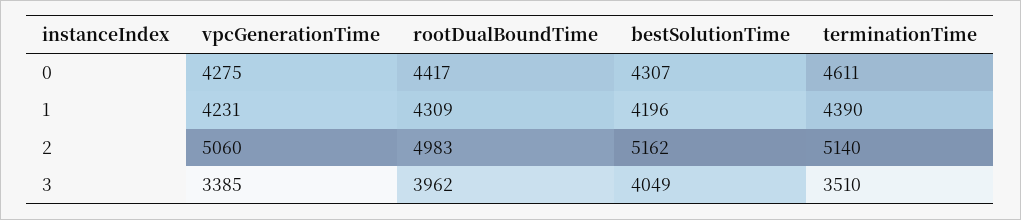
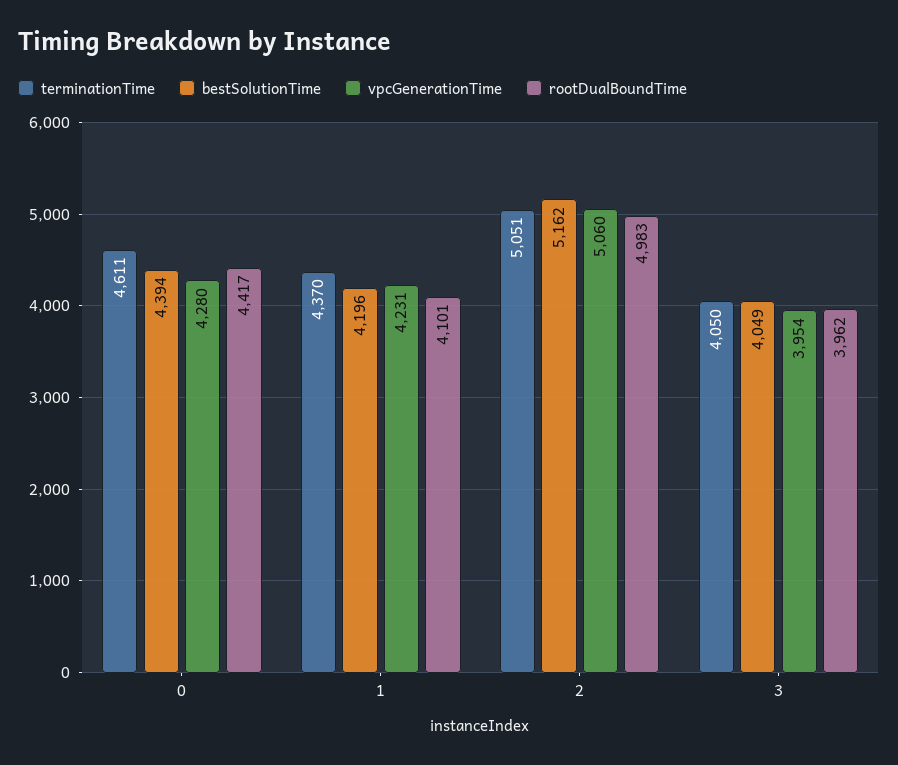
vpcGenerationTime, 0: 4275 -> 4280
bestSolutionTime, 0: 4307 -> 4394
rootDualBoundTime, 1: 4309 -> 4101
terminationTime, 1: 4390 -> 4370
terminationTime, 2: 5140 -> 5051
vpcGenerationTime, 3: 3385 -> 3954
terminationTime, 3: 3510 -> 4050

